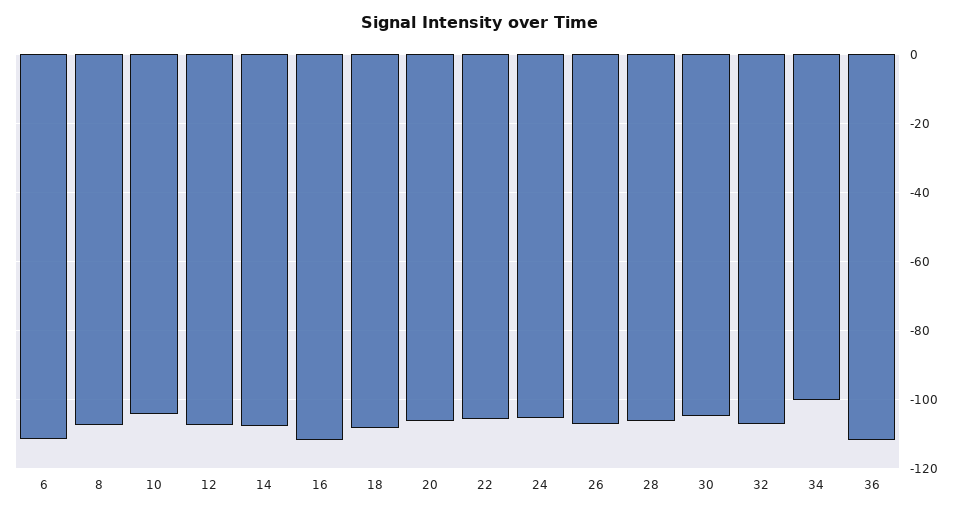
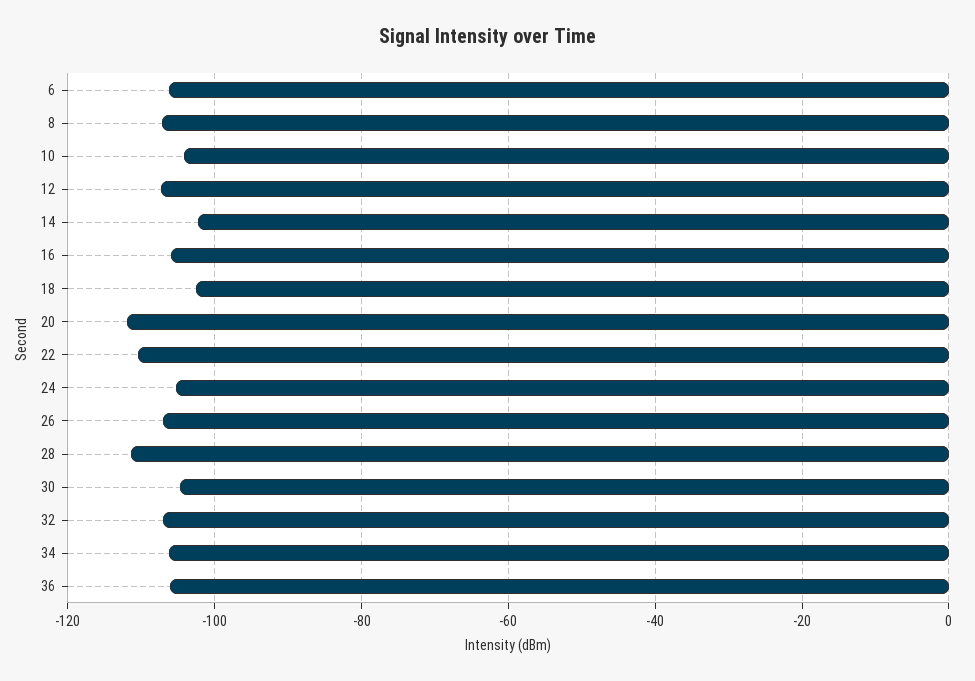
6: -112 -> -106
14: -108 -> -102
16: -112 -> -106
18: -108 -> -102
20: -106 -> -112
22: -106 -> -110
28: -106 -> -112
34: -100 -> -106
36: -112 -> -106

